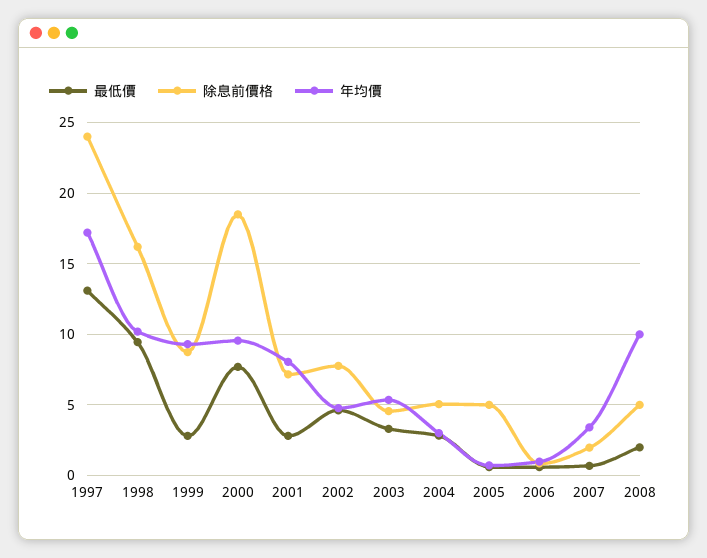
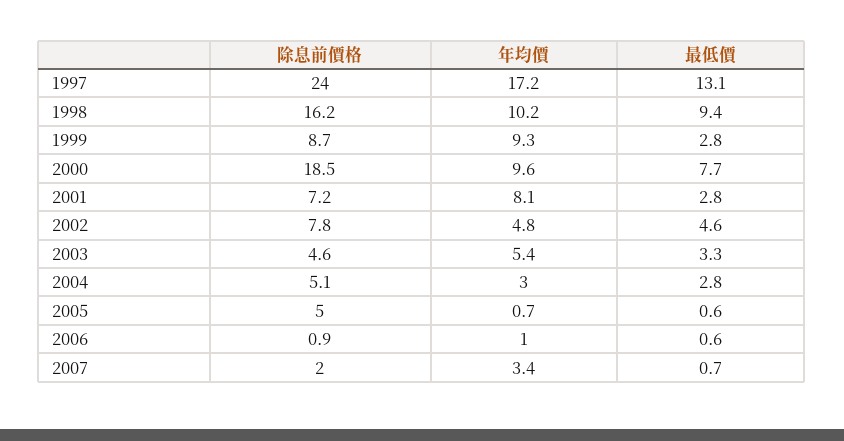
最低價, 2008: 2 -> none
除息前價格, 2008: 5 -> none
年均價, 2008: 10 -> none

